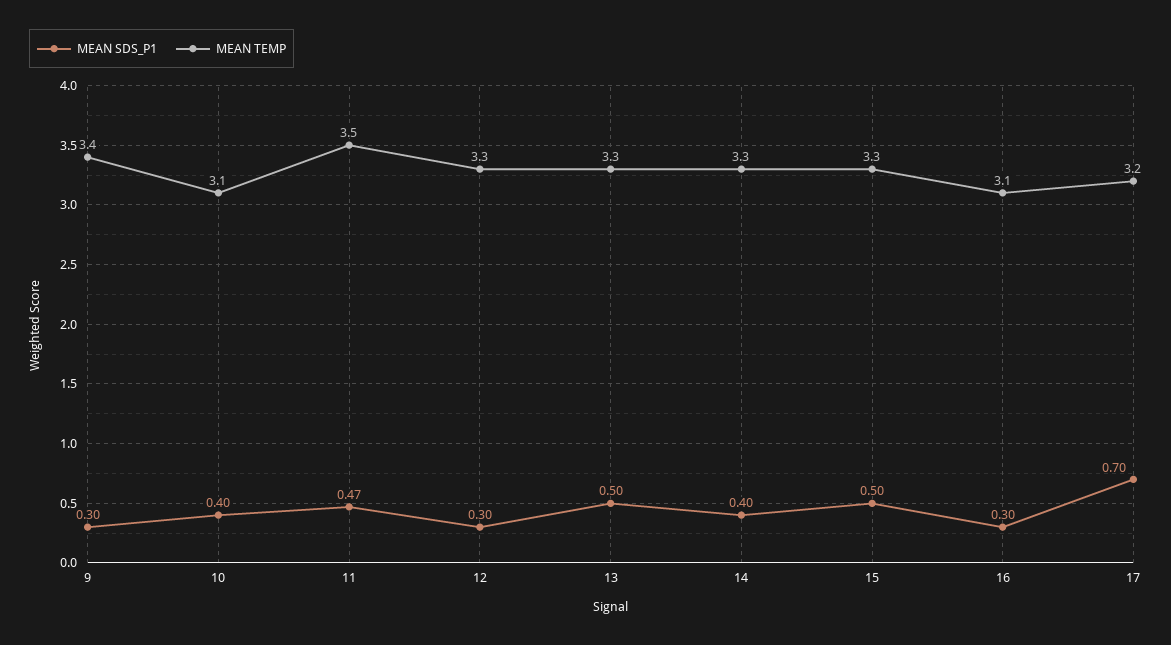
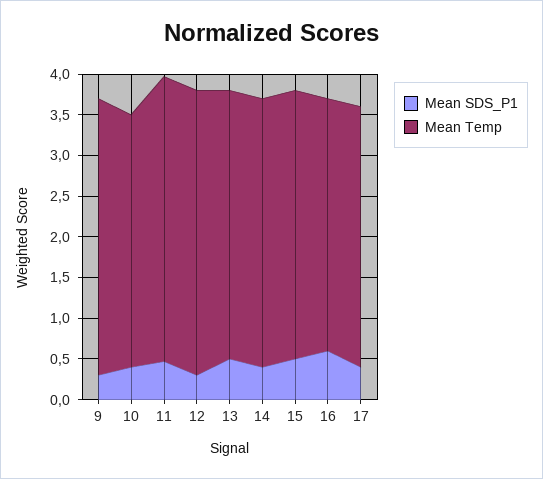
MEAN TEMP, 12: 3.3 -> 3.5
MEAN SDS_P1, 16: 0.3 -> 0.6
MEAN SDS_P1, 17: 0.7 -> 0.4

